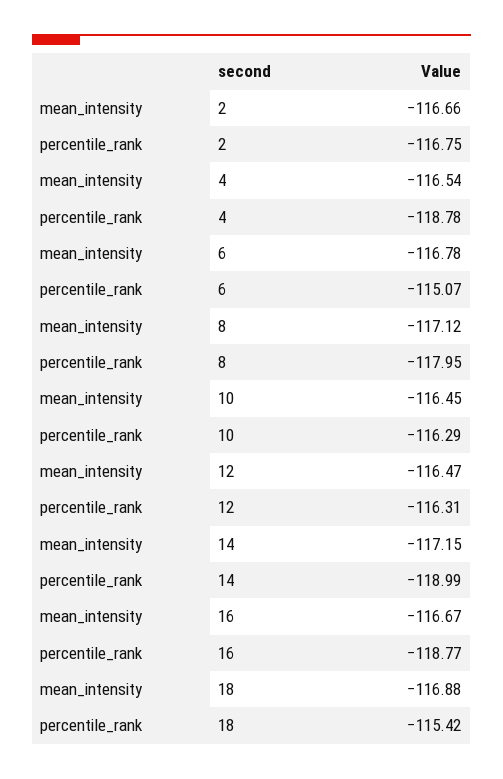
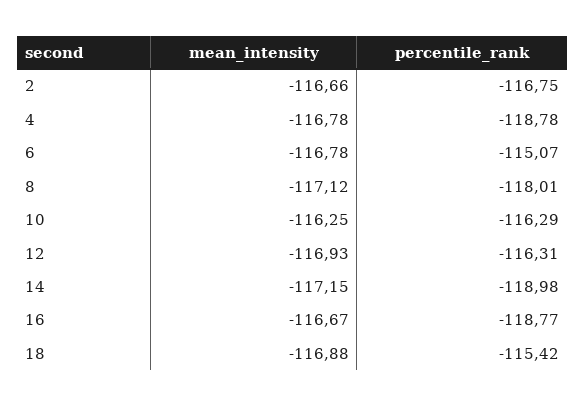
mean_intensity, 4: -116.54 -> -116.78
percentile_rank, 8: -117.95 -> -118.01
mean_intensity, 10: -116.45 -> -116.25
mean_intensity, 12: -116.47 -> -116.93
percentile_rank, 14: -118.99 -> -118.98

